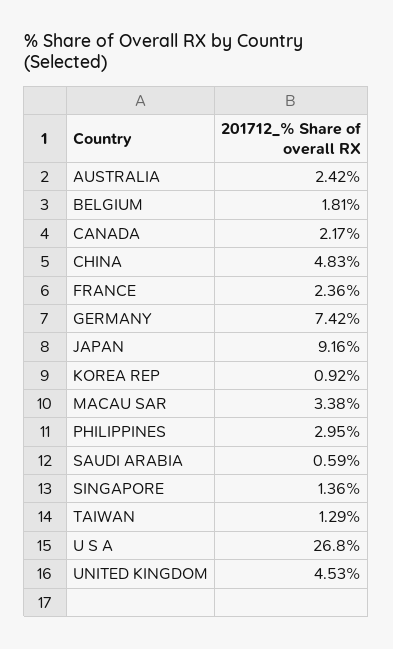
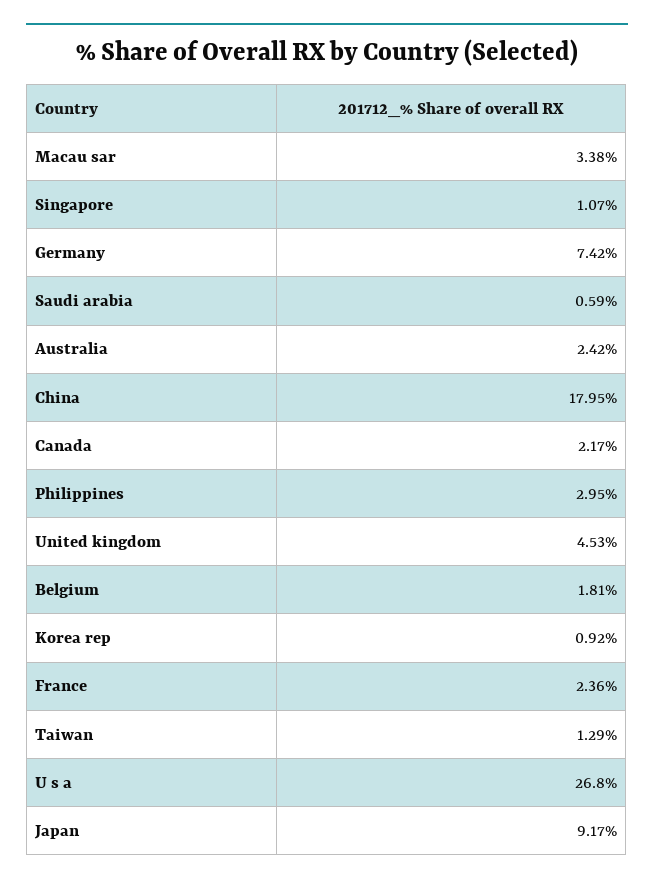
CHINA: 4.83 -> 17.95
JAPAN: 9.16 -> 9.17
SINGAPORE: 1.36 -> 1.07

